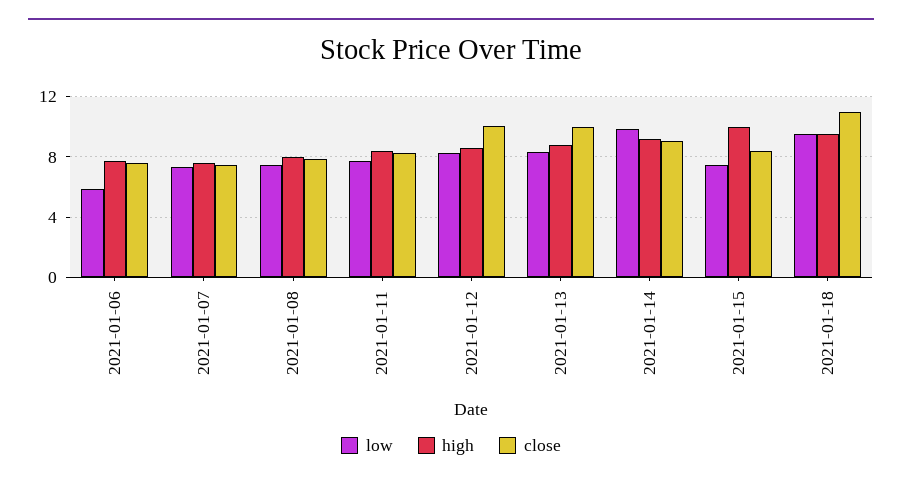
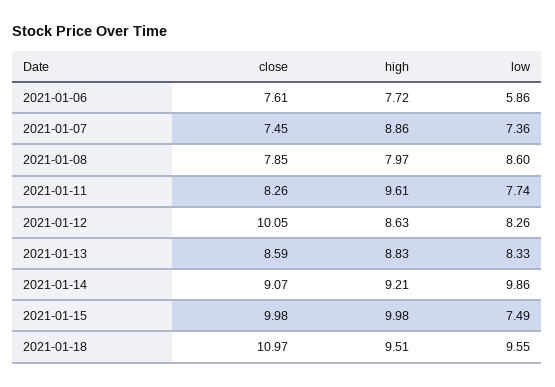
high, 2021-01-07: 7.5 -> 8.86
low, 2021-01-08: 7.5 -> 8.6
high, 2021-01-11: 8.5 -> 9.61
close, 2021-01-13: 10 -> 8.59
close, 2021-01-15: 8.5 -> 9.98

